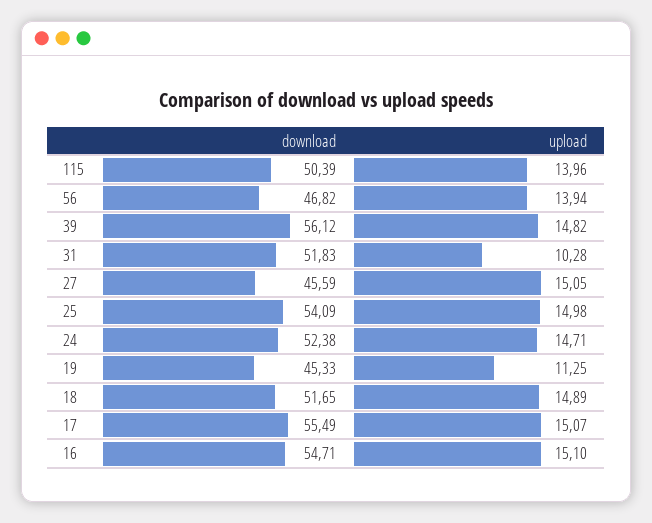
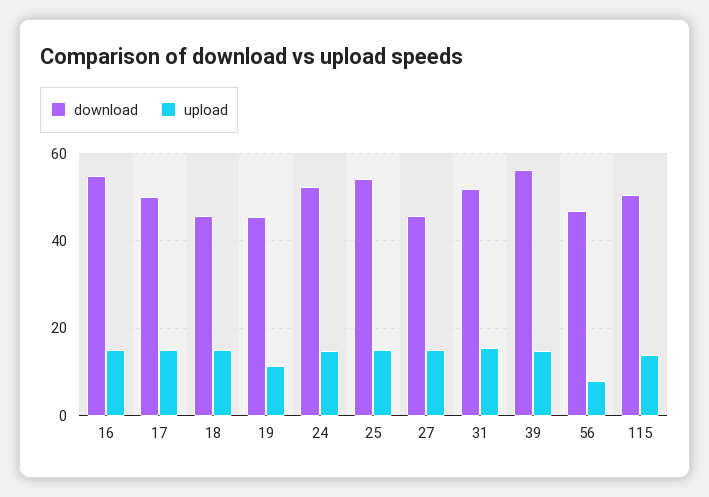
upload, 56: 13.94 -> 8
upload, 31: 10.28 -> 16
download, 18: 51.65 -> 46
download, 17: 55.49 -> 50

